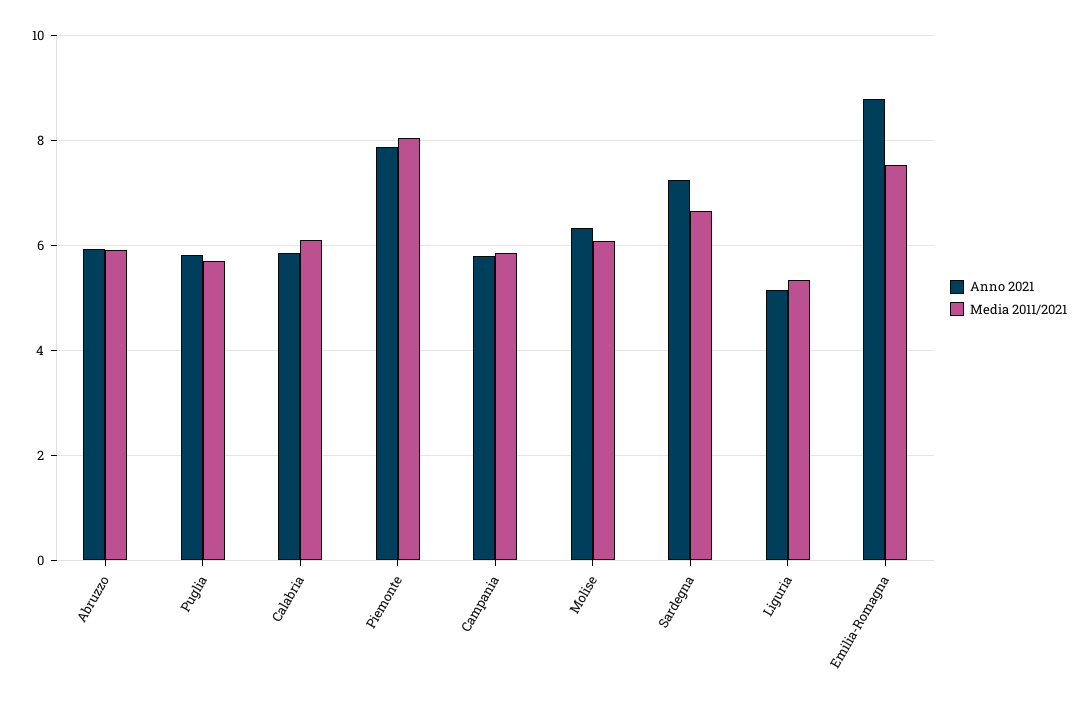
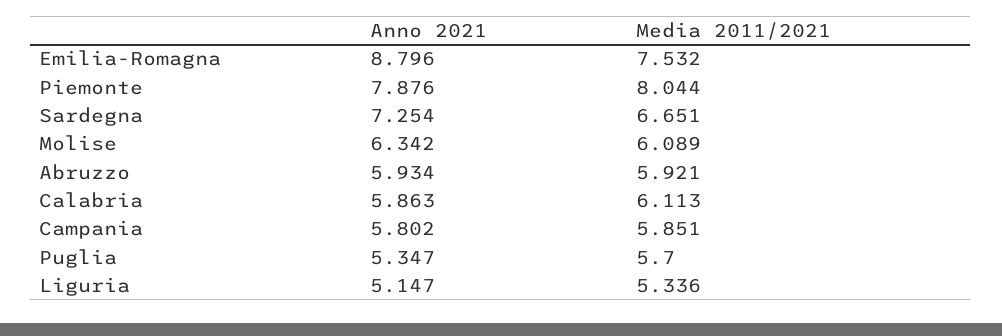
Anno 2021, Puglia: 5.8 -> 5.347

